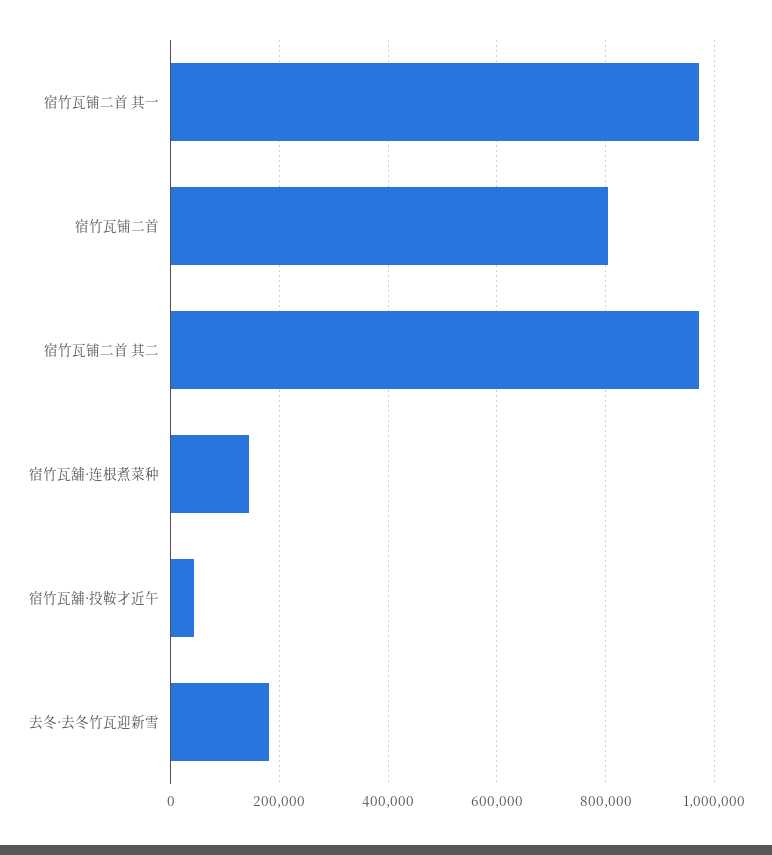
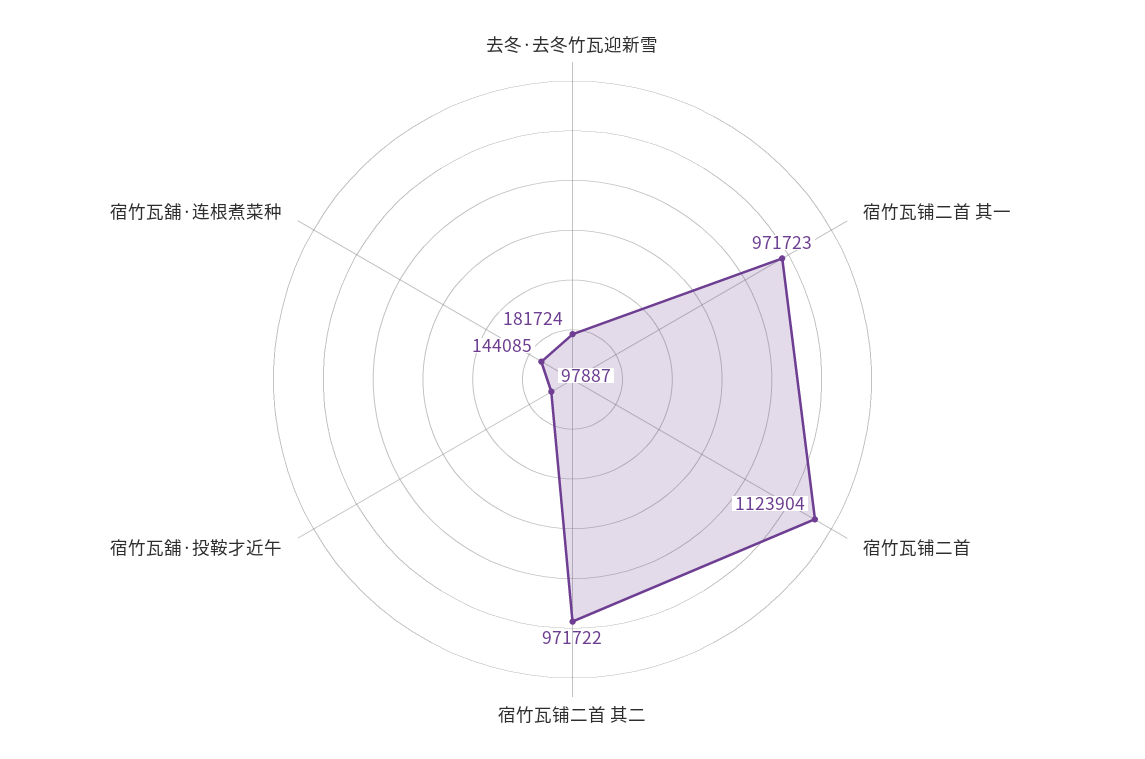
宿竹瓦铺二首: 800000 -> 1123904
宿竹瓦舖·投鞍才近午: 40000 -> 97887

